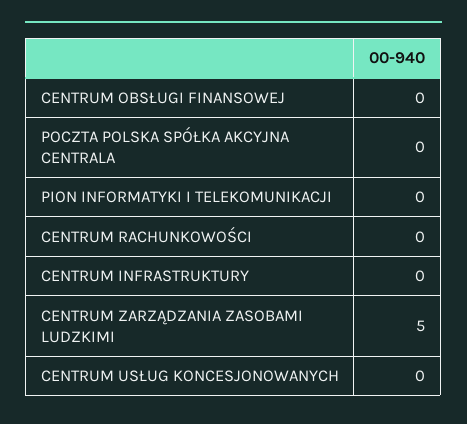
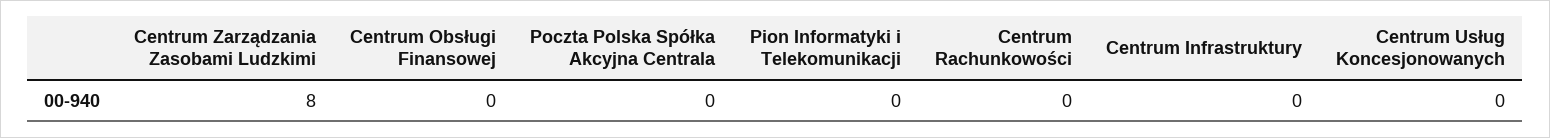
CENTRUM ZARZĄDZANIA ZASOBAMI LUDZKIMI: 5 -> 8

